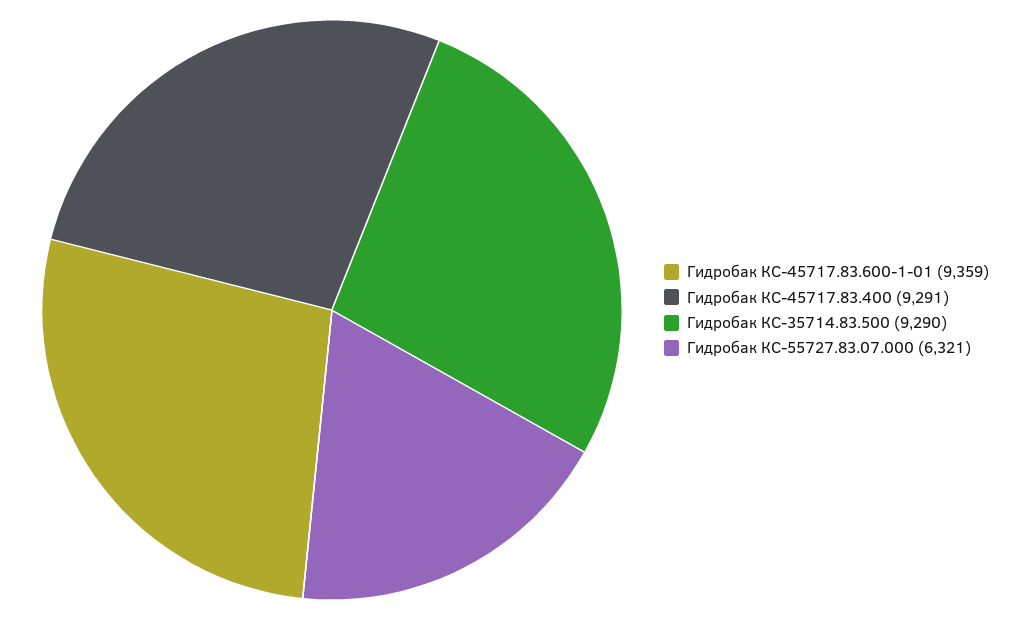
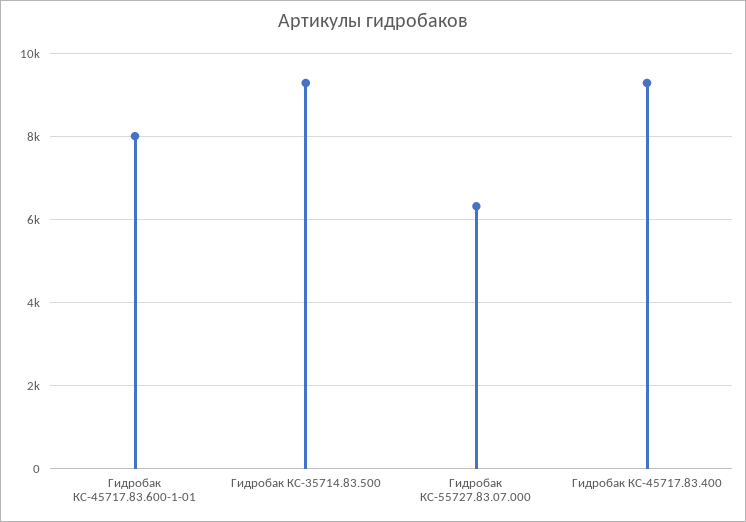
Гидробак КС-45717.83.600-1-01: 9359 -> 8000

